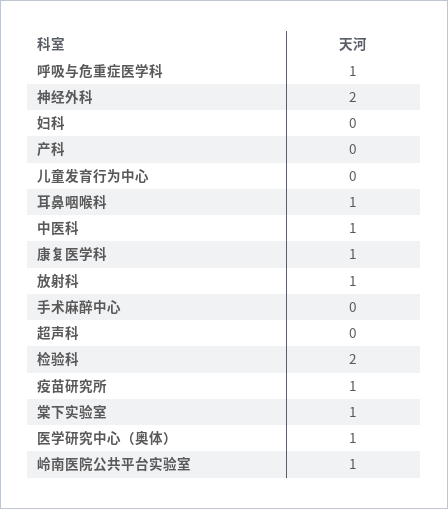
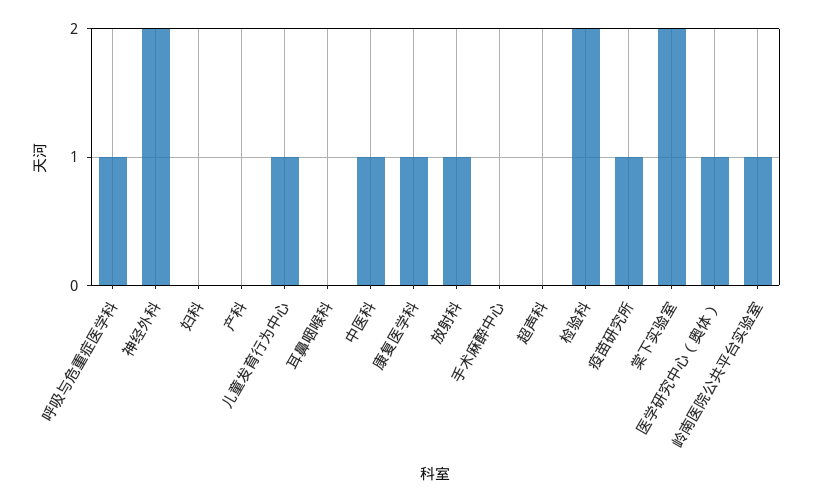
儿童发育行为中心: 0 -> 1
耳鼻咽喉科: 1 -> 0
棠下实验室: 1 -> 2

